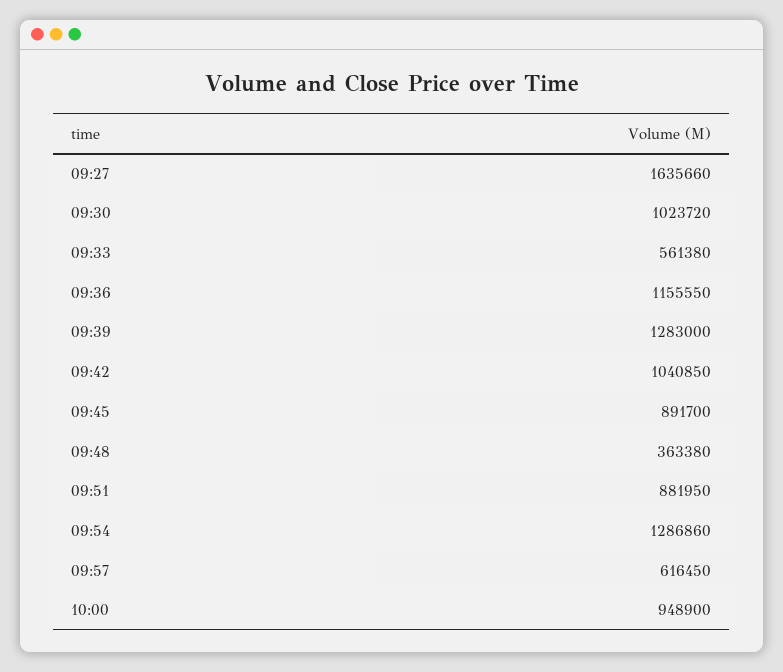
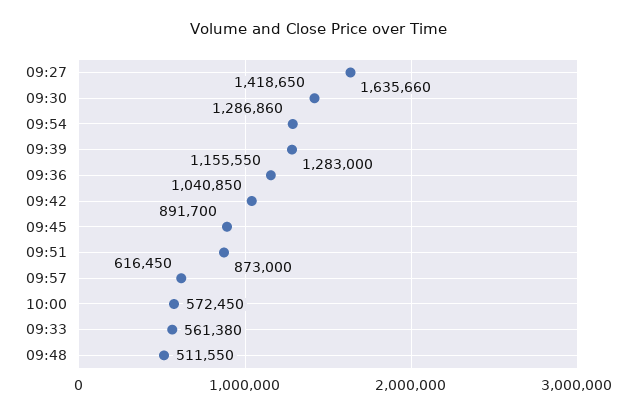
09:30: 1023720 -> 1418650
09:48: 363380 -> 511550
09:51: 881950 -> 873000
10:00: 948900 -> 572450

